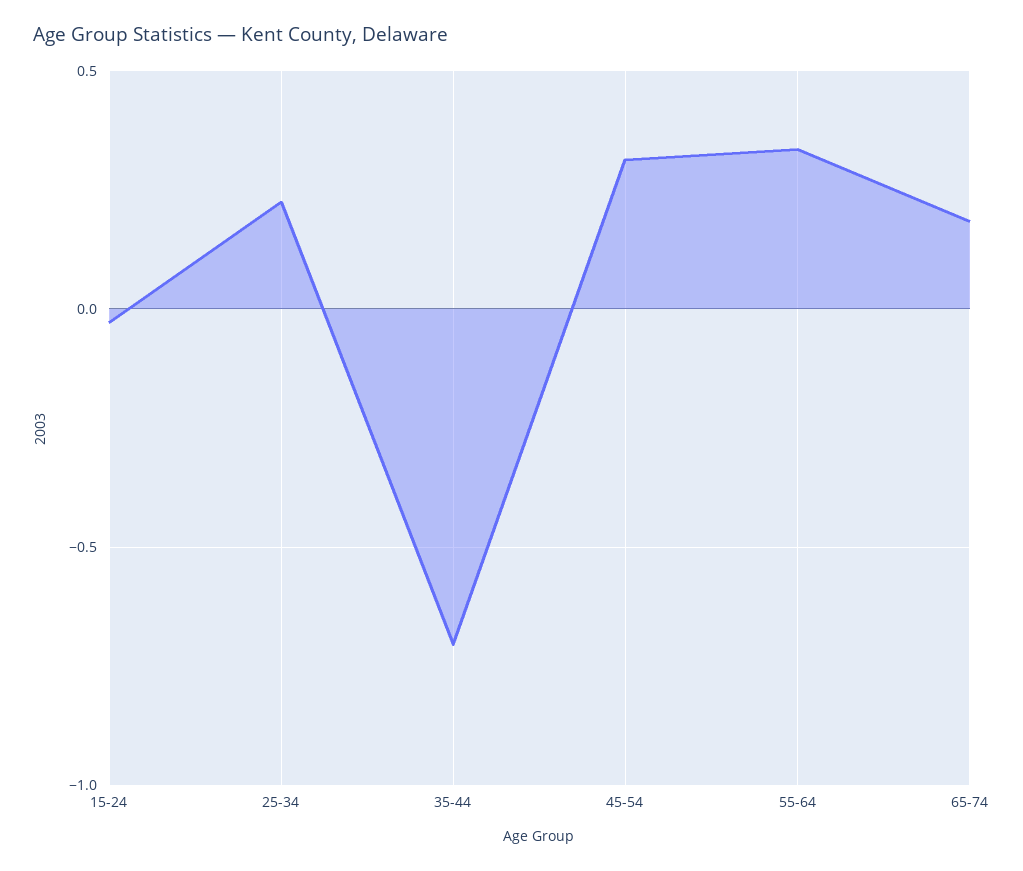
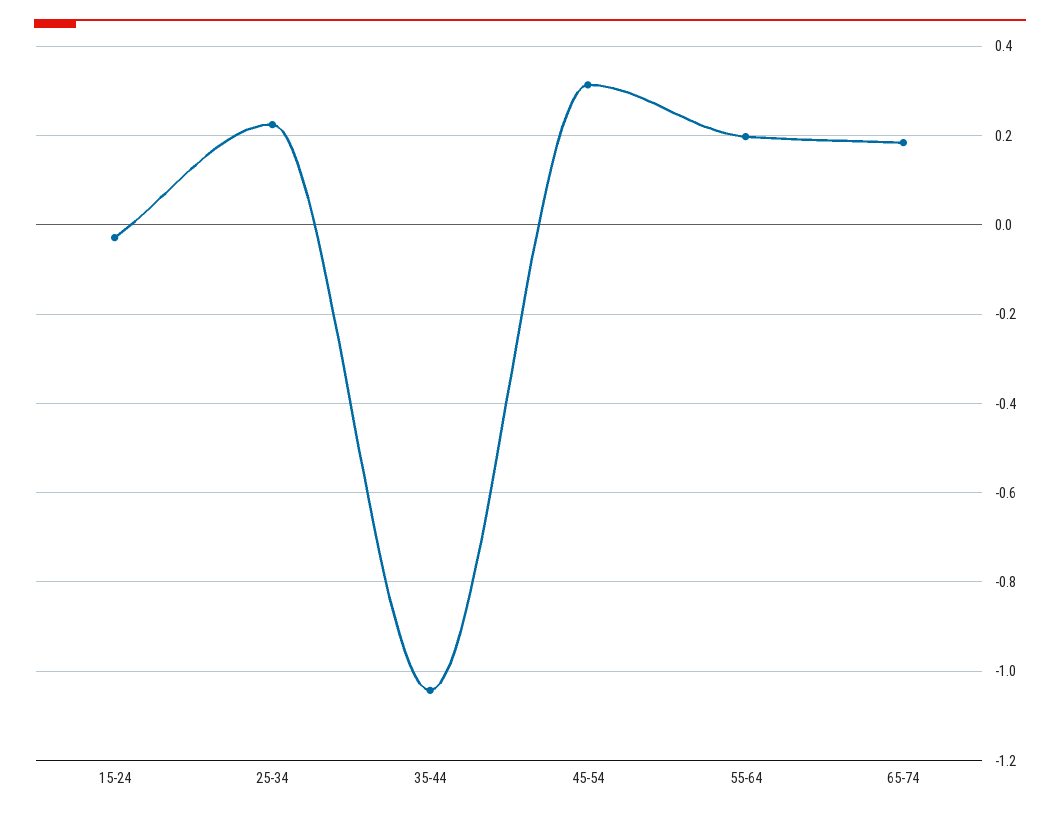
35-44: -0.7 -> -1.04
55-64: 0.35 -> 0.2

